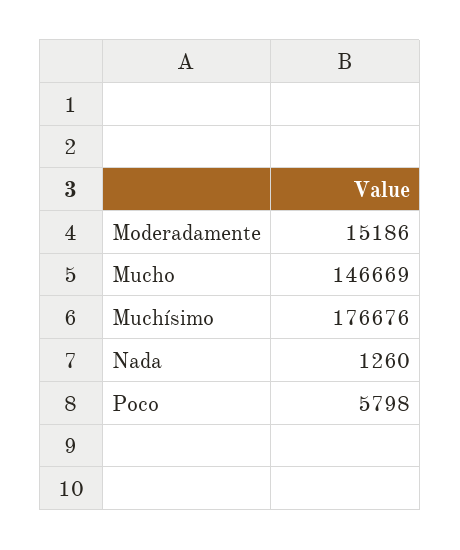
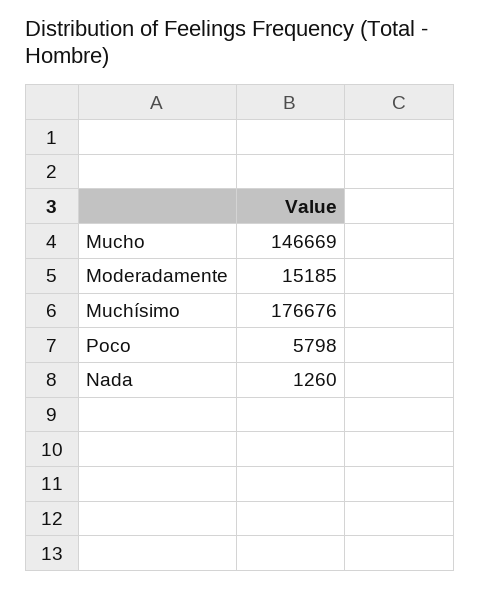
Moderadamente: 15186 -> 15185

